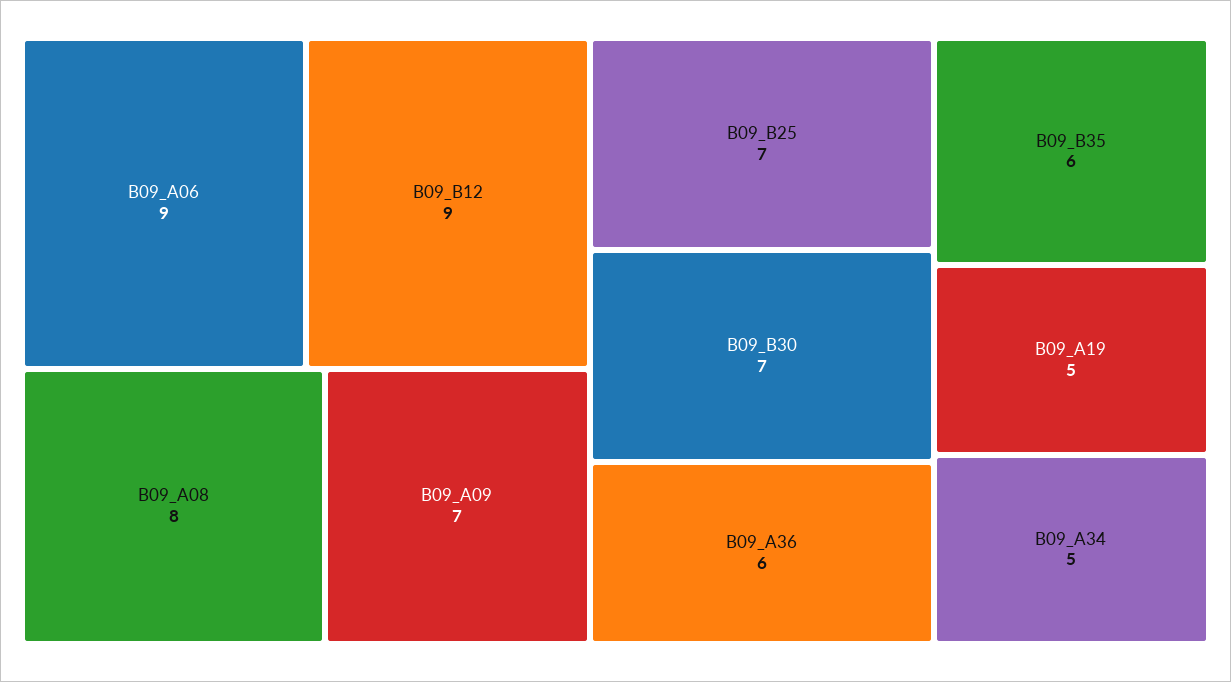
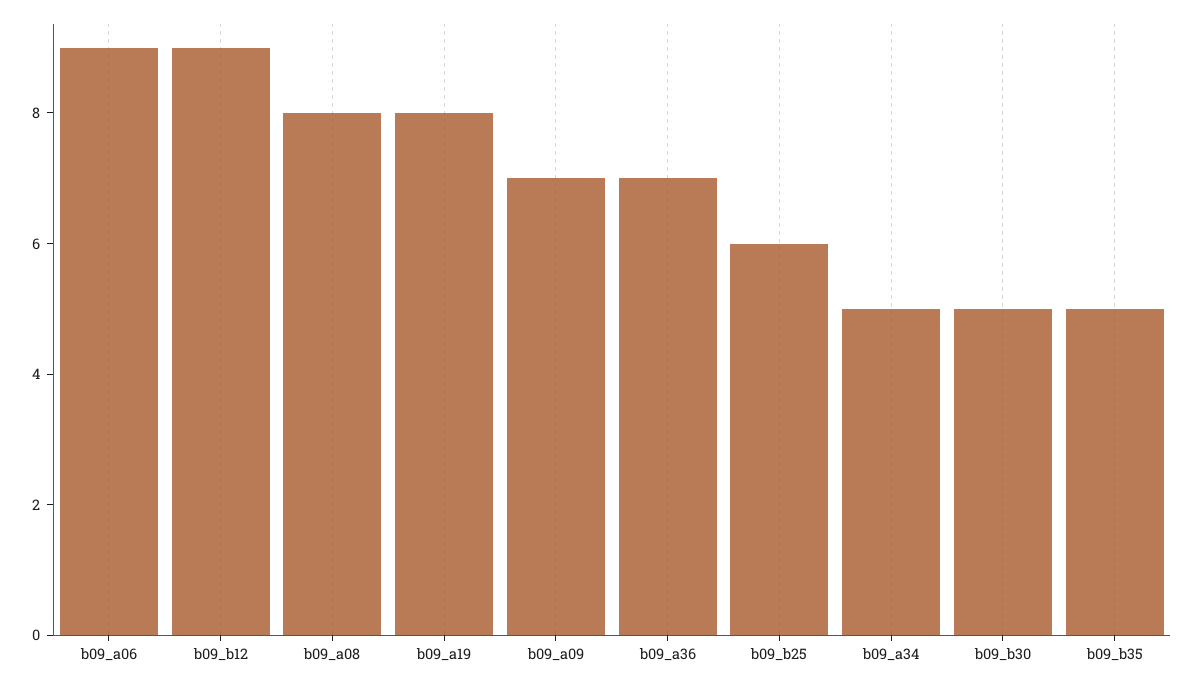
B09_B25: 7 -> 6
B09_B30: 7 -> 5
B09_A36: 6 -> 7
B09_B35: 6 -> 5
B09_A19: 5 -> 8

